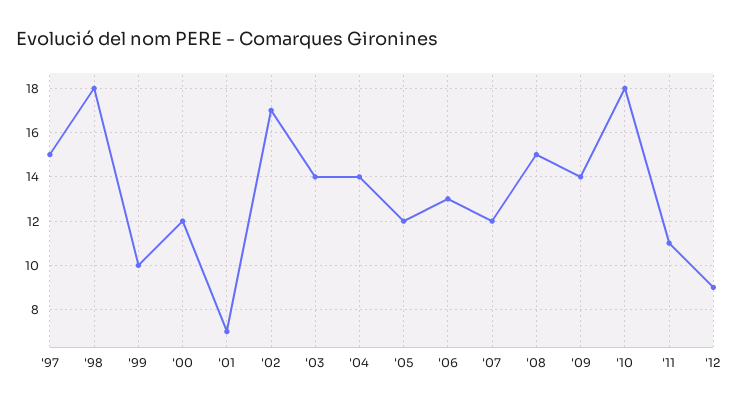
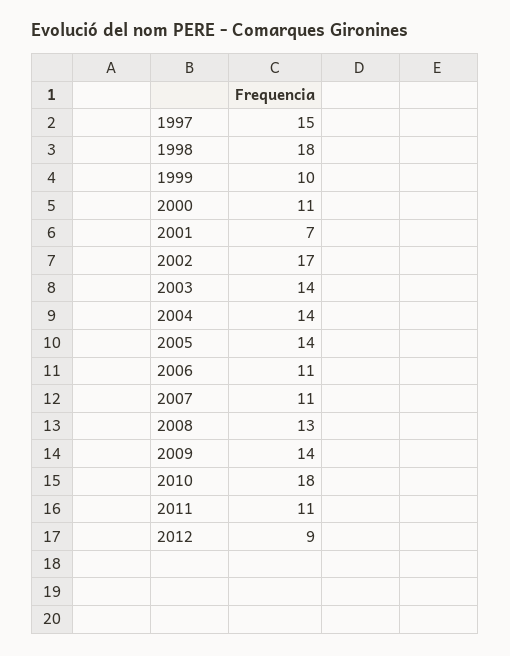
'00: 12 -> 11
'05: 12 -> 14
'06: 13 -> 11
'07: 12 -> 11
'08: 15 -> 13

